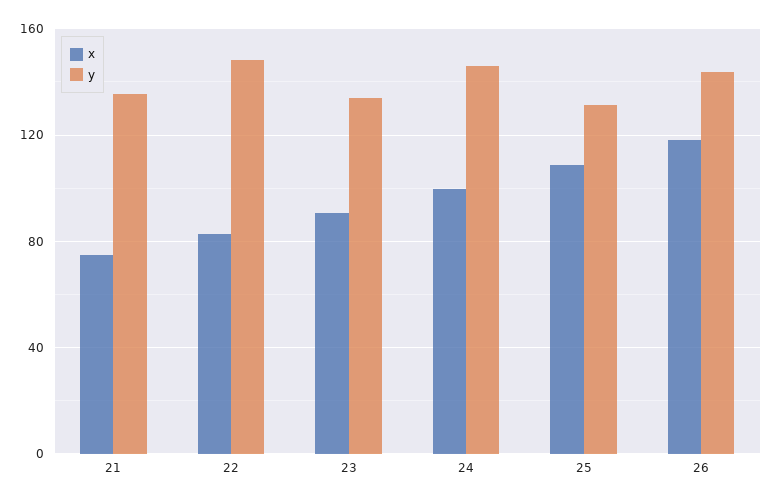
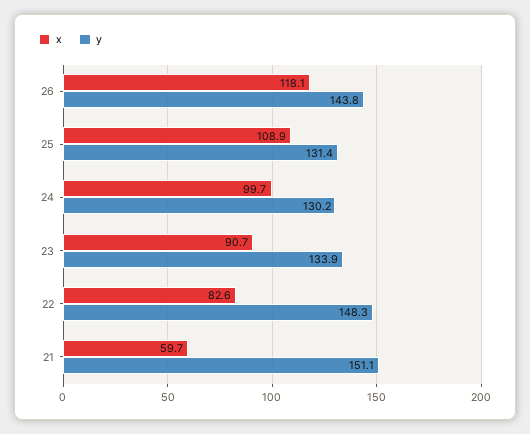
x, 21: 75 -> 59.7
y, 21: 135 -> 151.1
y, 24: 145 -> 130.2

